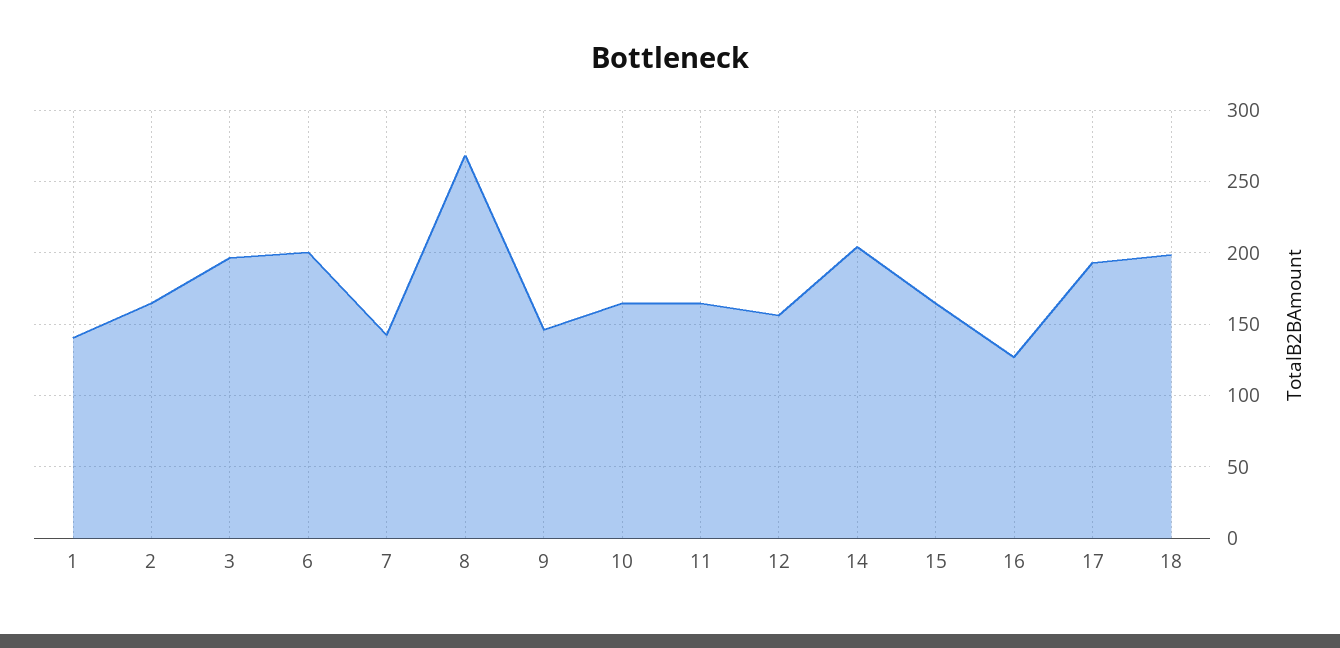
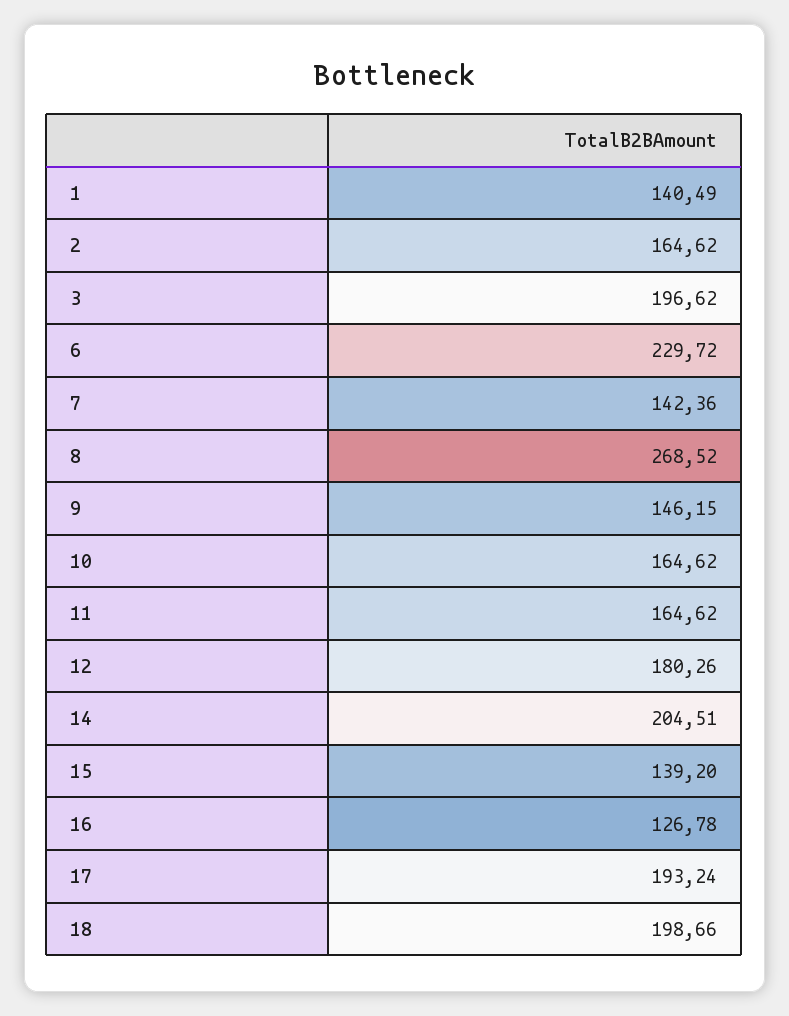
6: 200 -> 229.72
12: 155 -> 180.26
15: 165 -> 139.2

